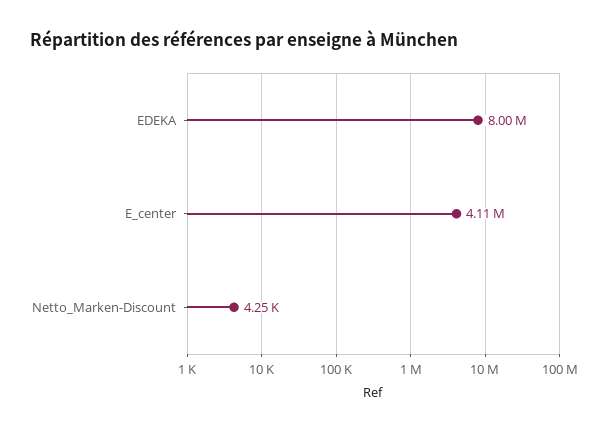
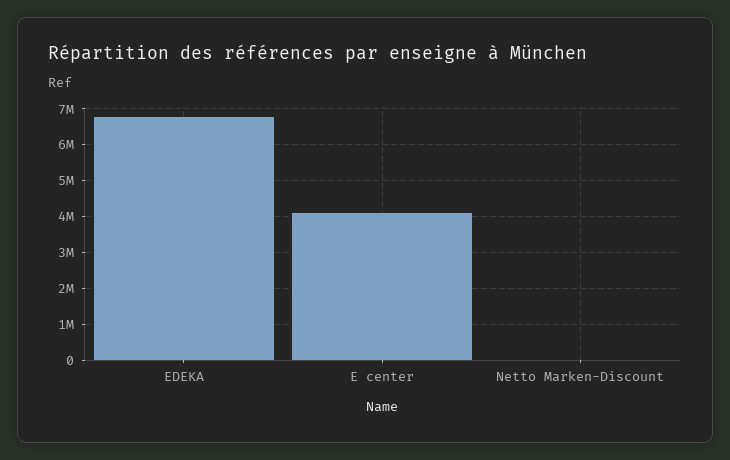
EDEKA: 8000000 -> 6800000

